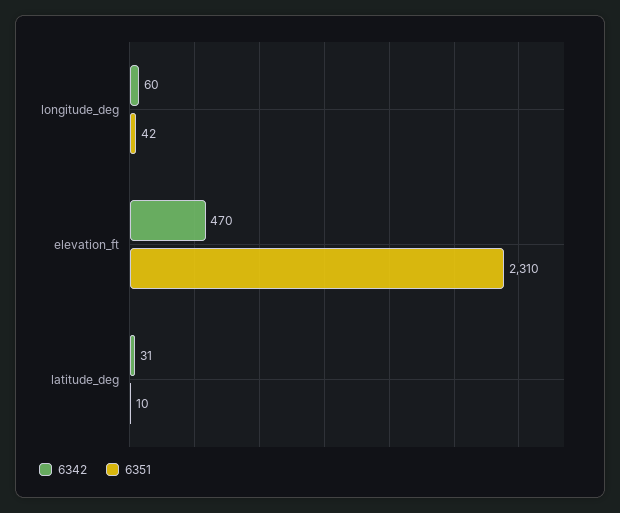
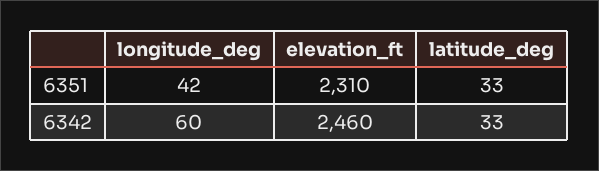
6342, elevation_ft: 470 -> 2460
6342, latitude_deg: 31 -> 33
6351, latitude_deg: 10 -> 33

